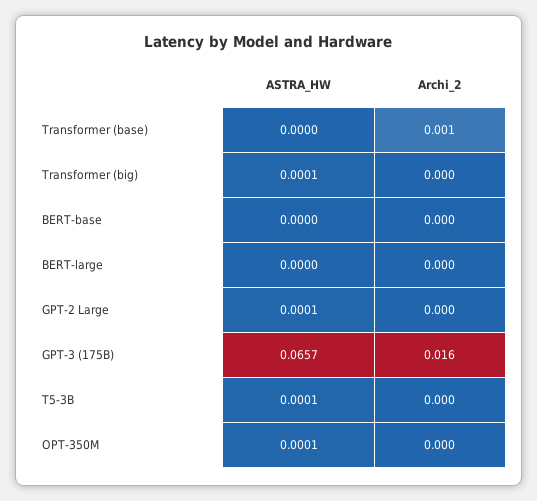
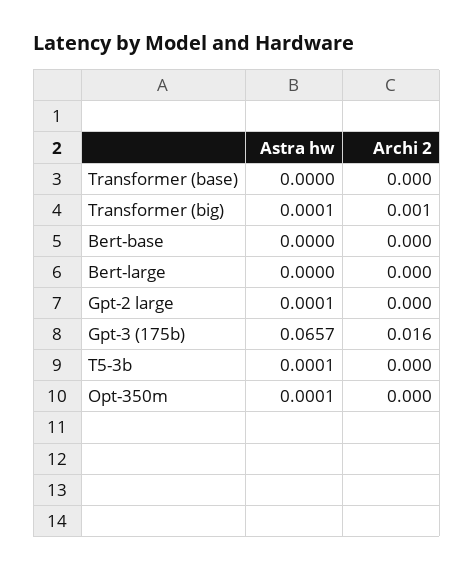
Archi_2, Transformer (base): 0.001 -> 0
Archi_2, Transformer (big): 0 -> 0.001

